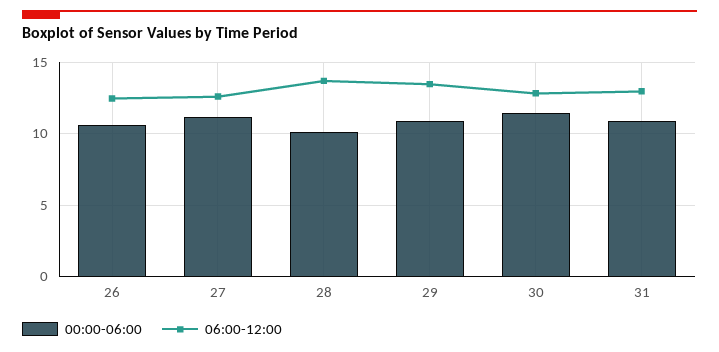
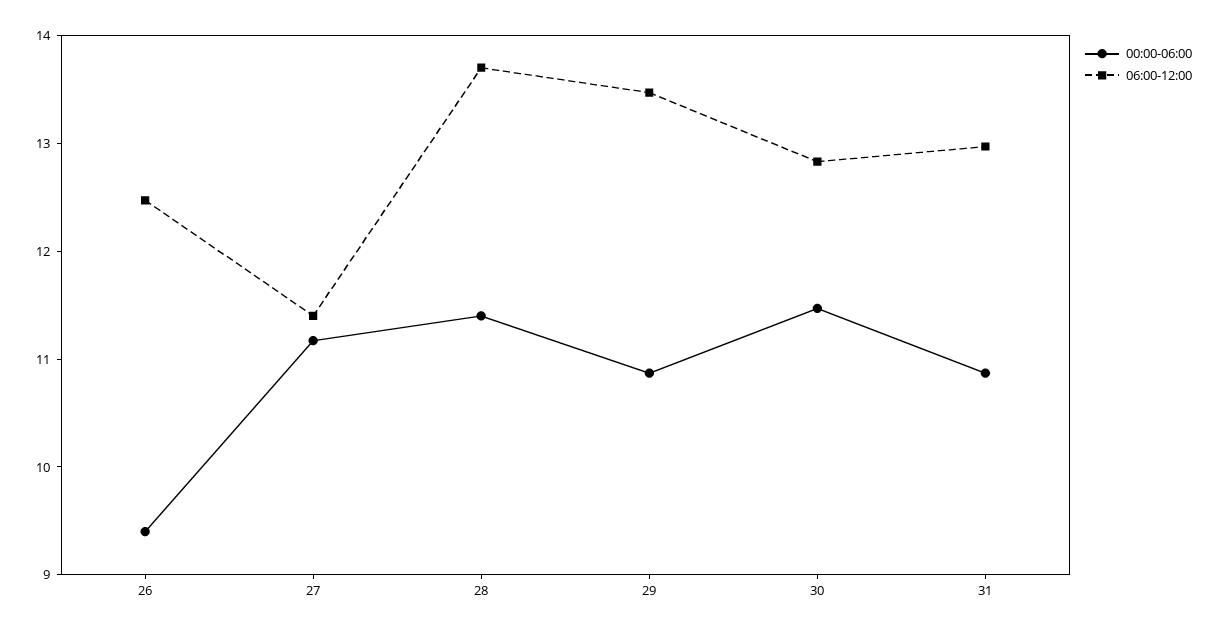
00:00-06:00, 26: 10.5 -> 9.4
06:00-12:00, 27: 12.5 -> 11.4
00:00-06:00, 28: 10 -> 11.4

